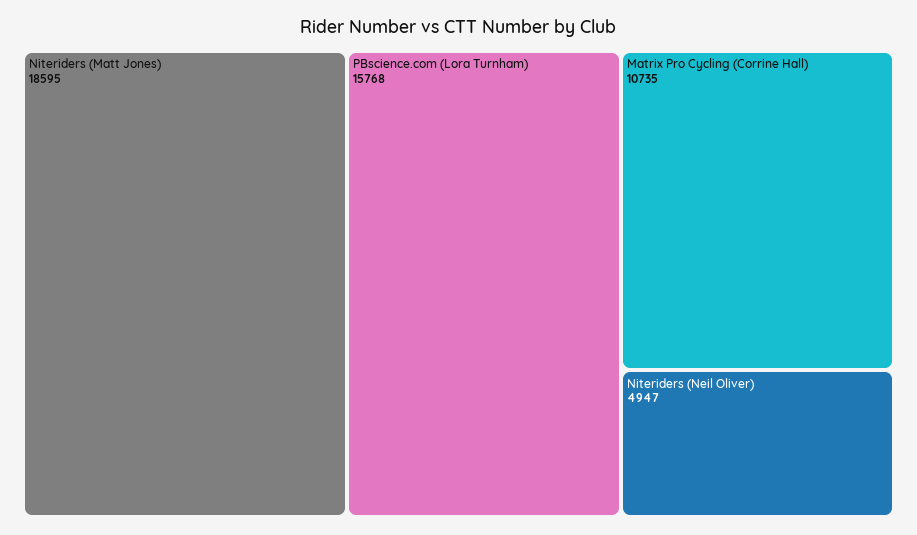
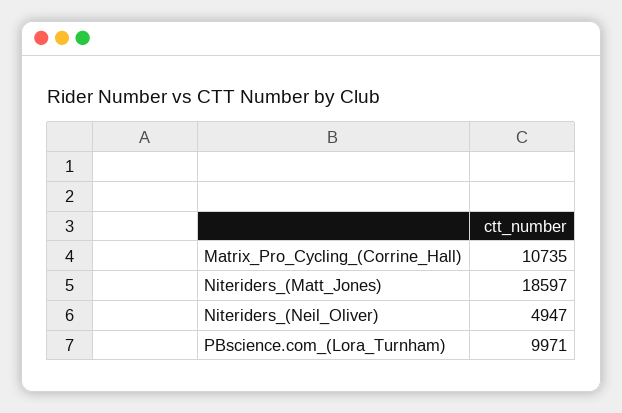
Niteriders (Matt Jones): 18595 -> 18597
PBscience.com (Lora Turnham): 15768 -> 9971

